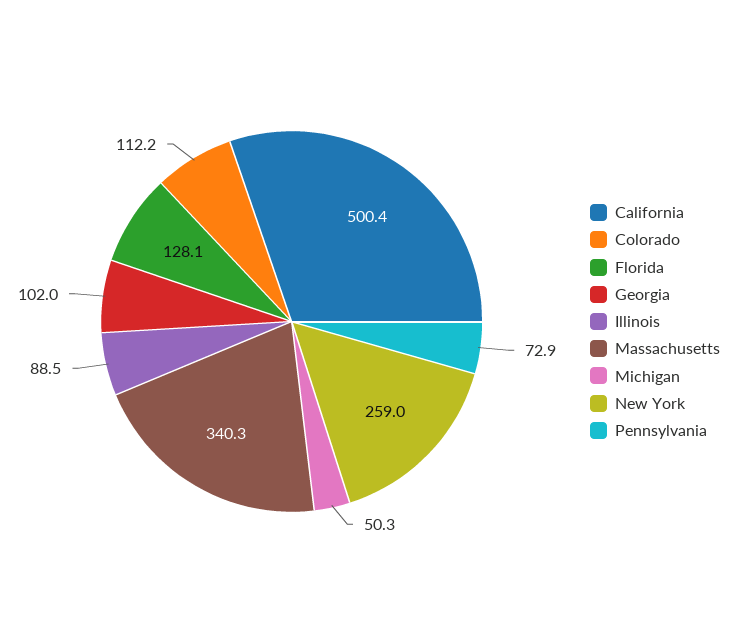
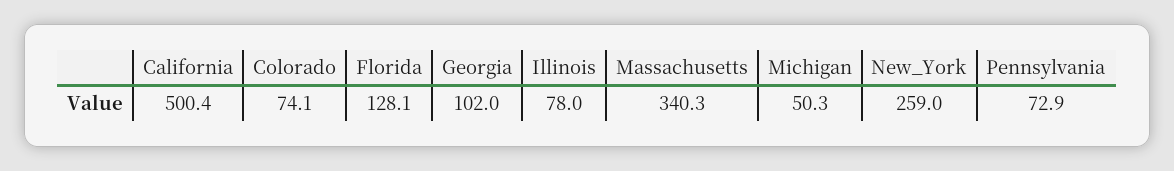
Colorado: 112.2 -> 74.1
Illinois: 88.5 -> 78

